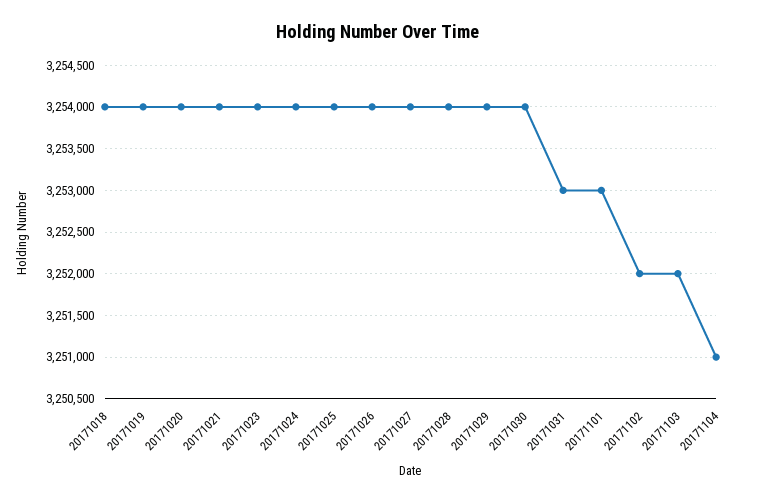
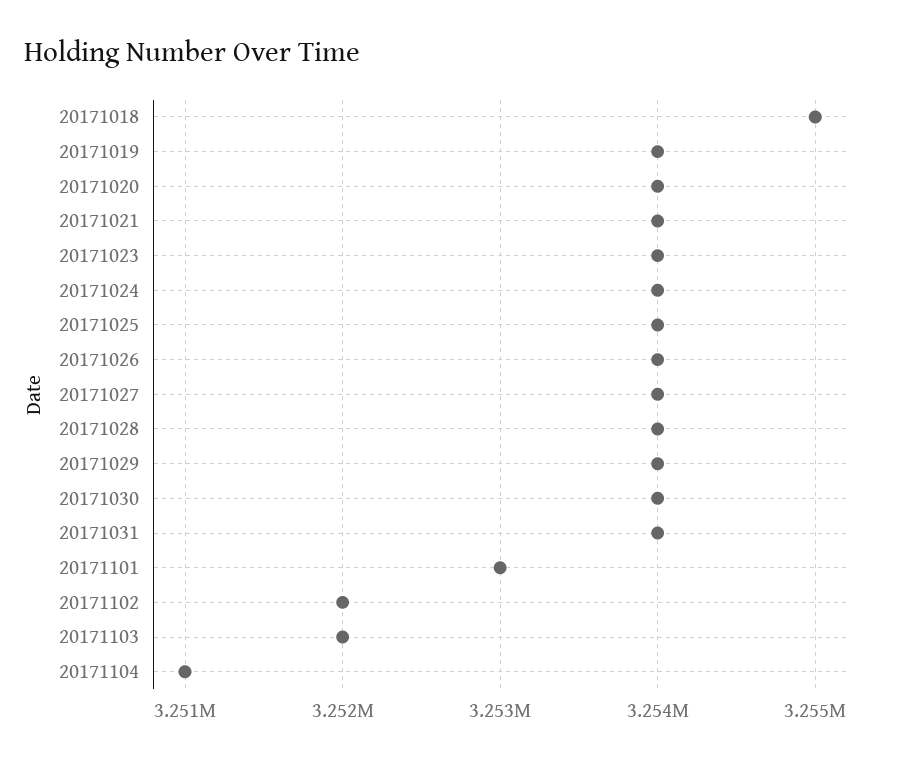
20171018: 3254000 -> 3255000
20171031: 3253000 -> 3254000

